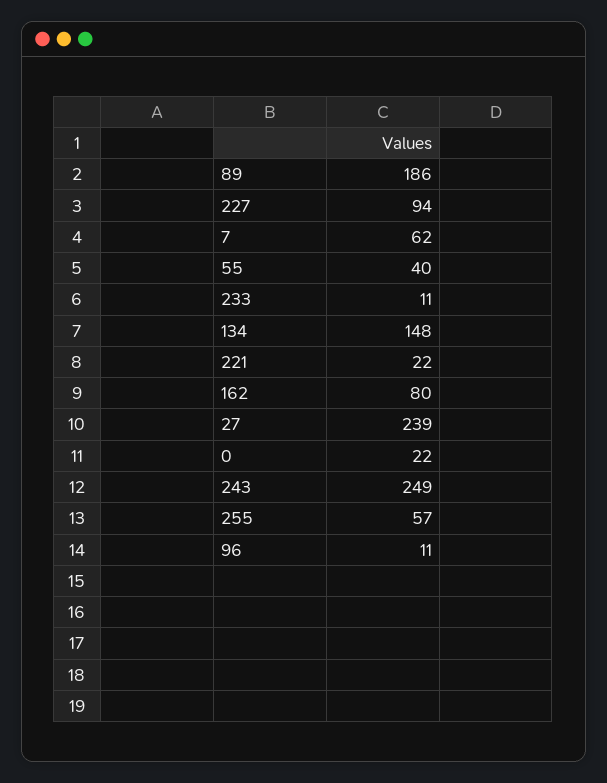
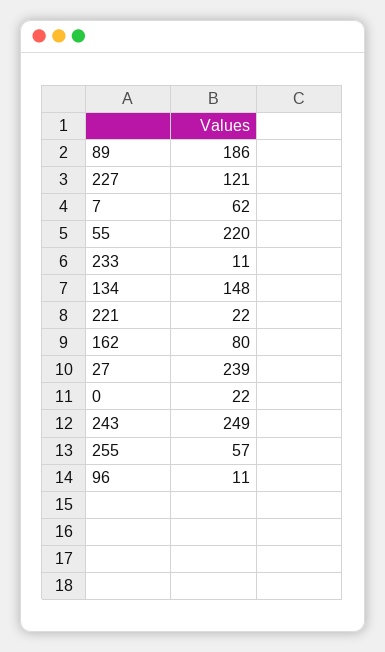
227: 94 -> 121
55: 40 -> 220

